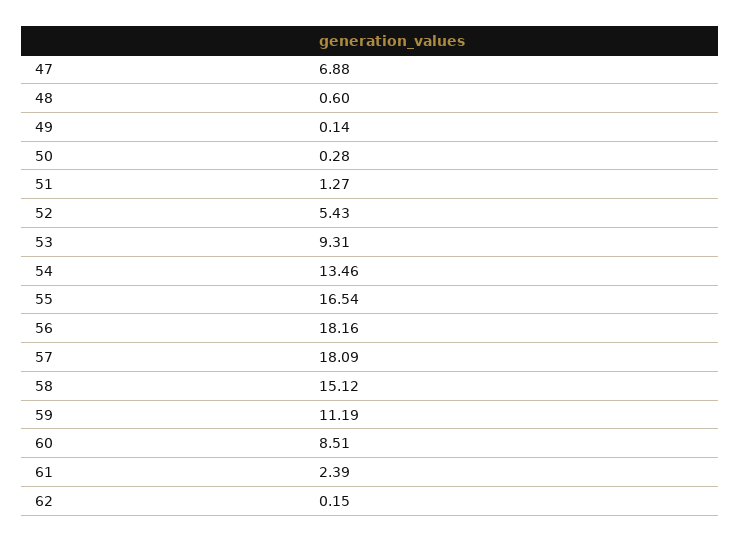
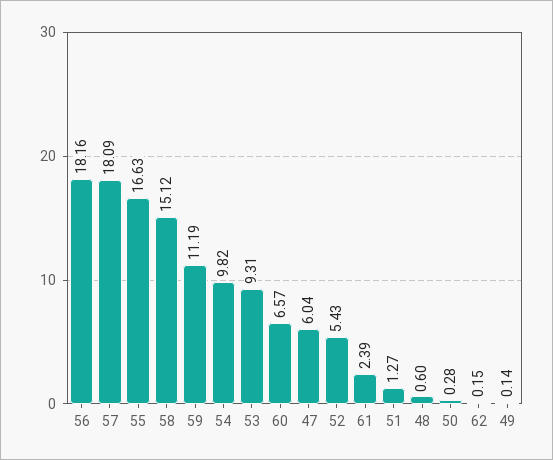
47: 6.88 -> 6.04
54: 13.46 -> 9.82
55: 16.54 -> 16.63
60: 8.51 -> 6.57

